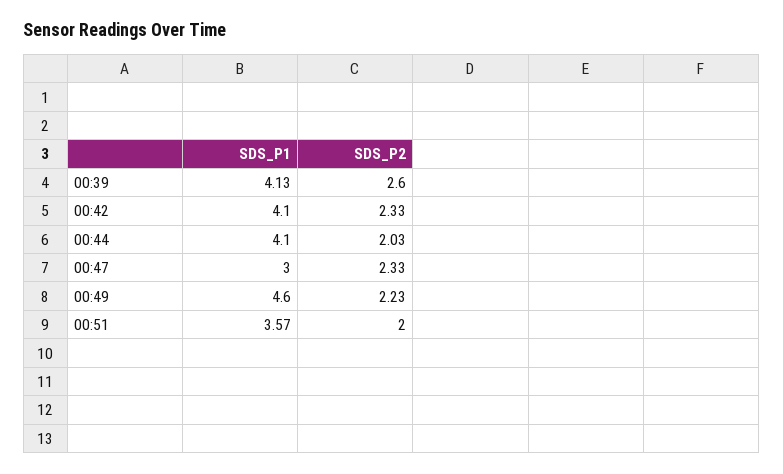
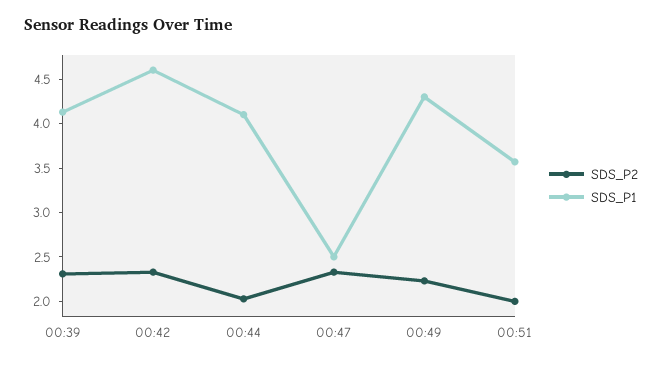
SDS_P2, 00:39: 2.6 -> 2.3
SDS_P1, 00:42: 4.1 -> 4.6
SDS_P1, 00:47: 3 -> 2.5
SDS_P1, 00:49: 4.6 -> 4.3

